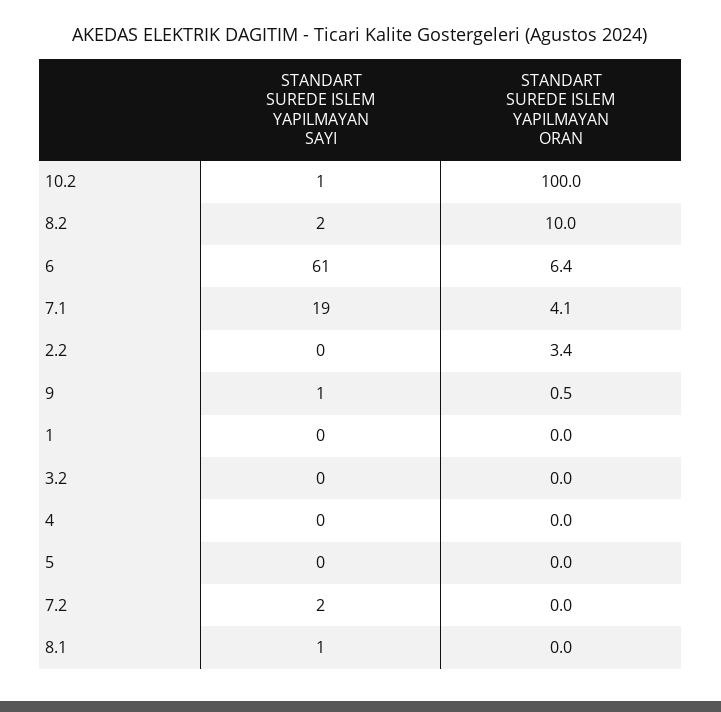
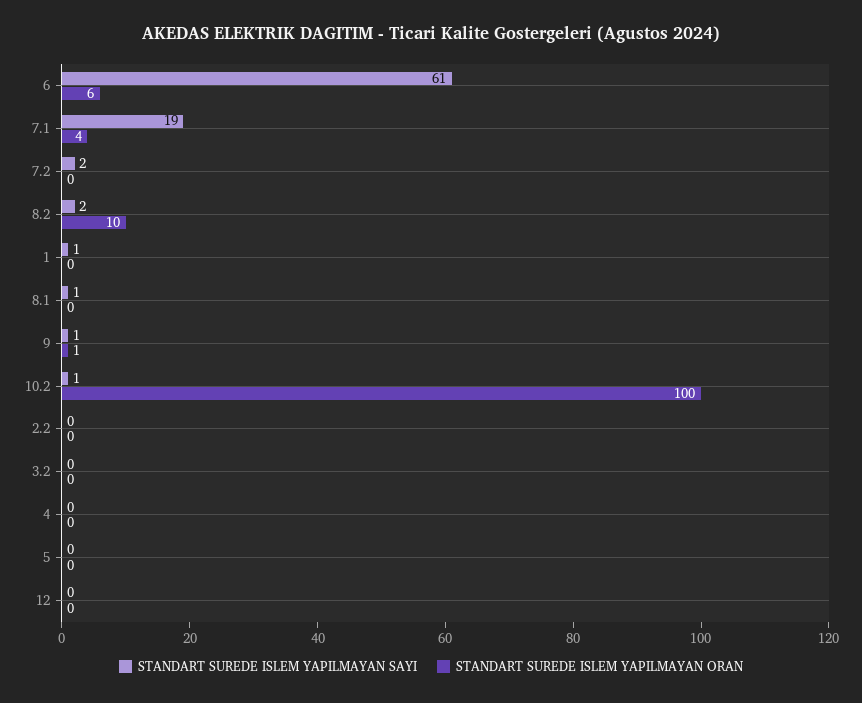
STANDART SUREDE ISLEM YAPILMAYAN ORAN, 2.2: 3.4 -> 0
STANDART SUREDE ISLEM YAPILMAYAN SAYI, 1: 0 -> 1
STANDART SUREDE ISLEM YAPILMAYAN SAYI, 12: none -> 0
STANDART SUREDE ISLEM YAPILMAYAN ORAN, 12: none -> 0

